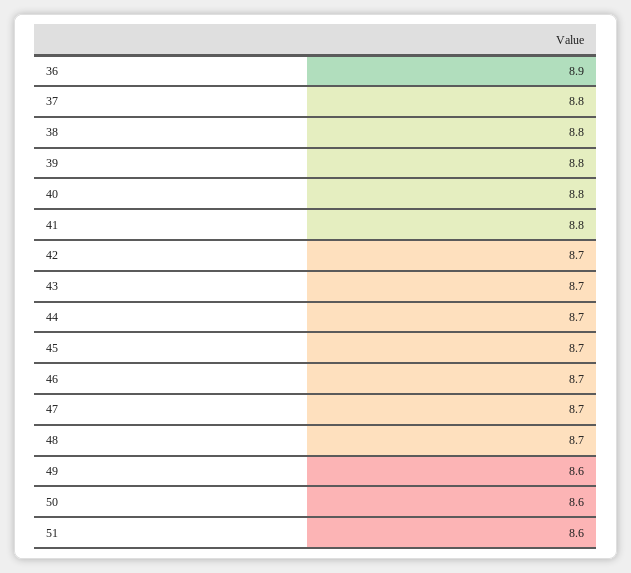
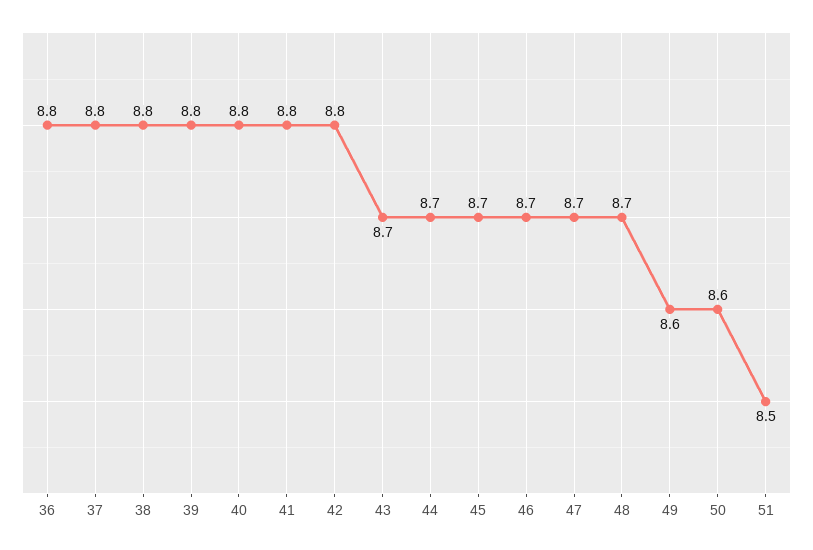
36: 8.9 -> 8.8
42: 8.7 -> 8.8
51: 8.6 -> 8.5

